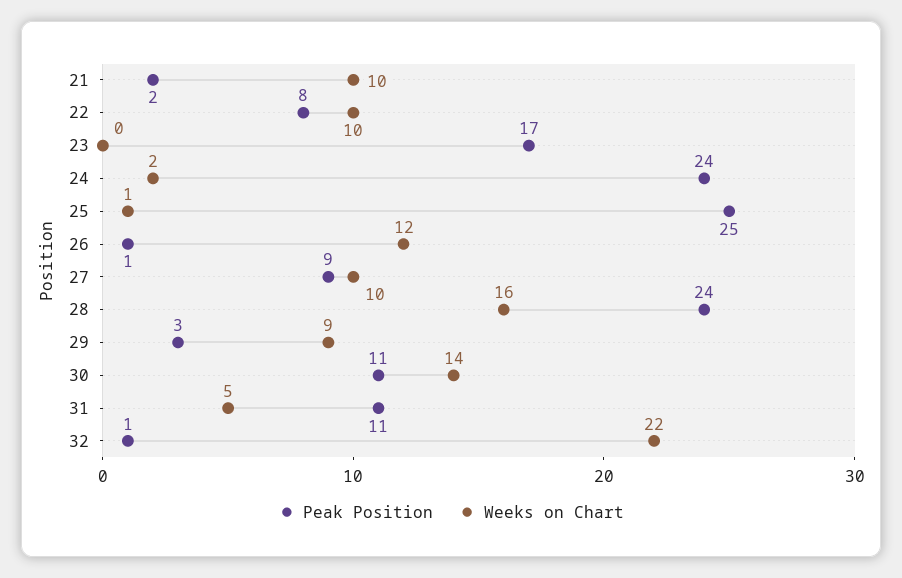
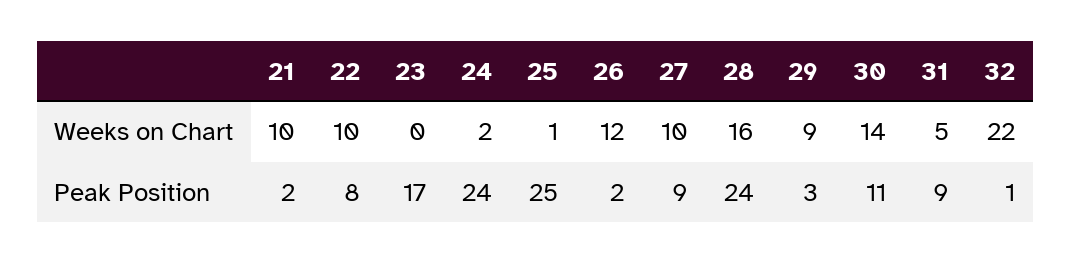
Peak Position, 26: 1 -> 2
Peak Position, 31: 11 -> 9

